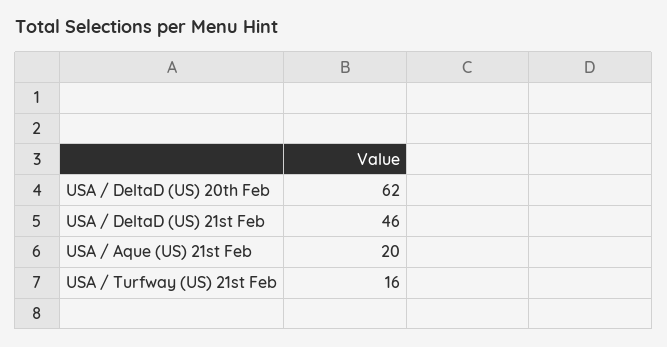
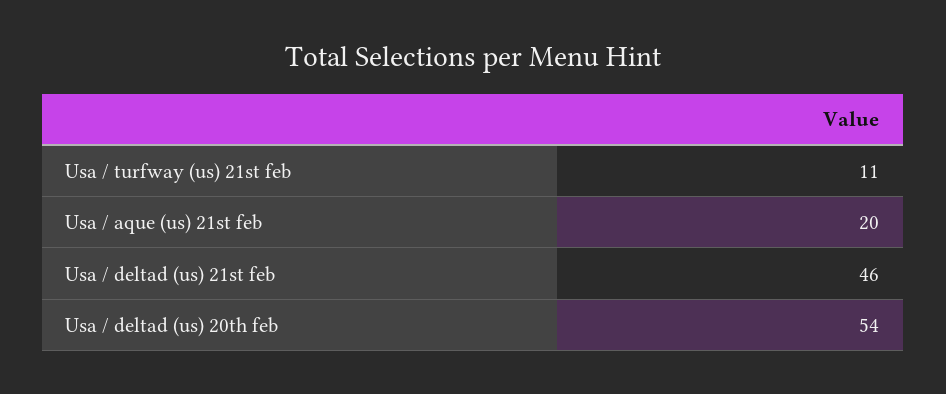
USA / DeltaD (US) 20th Feb: 62 -> 54
USA / Turfway (US) 21st Feb: 16 -> 11

